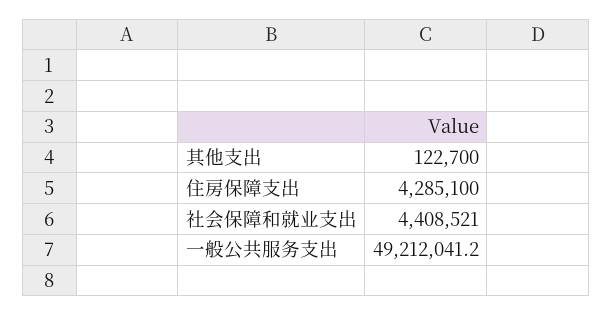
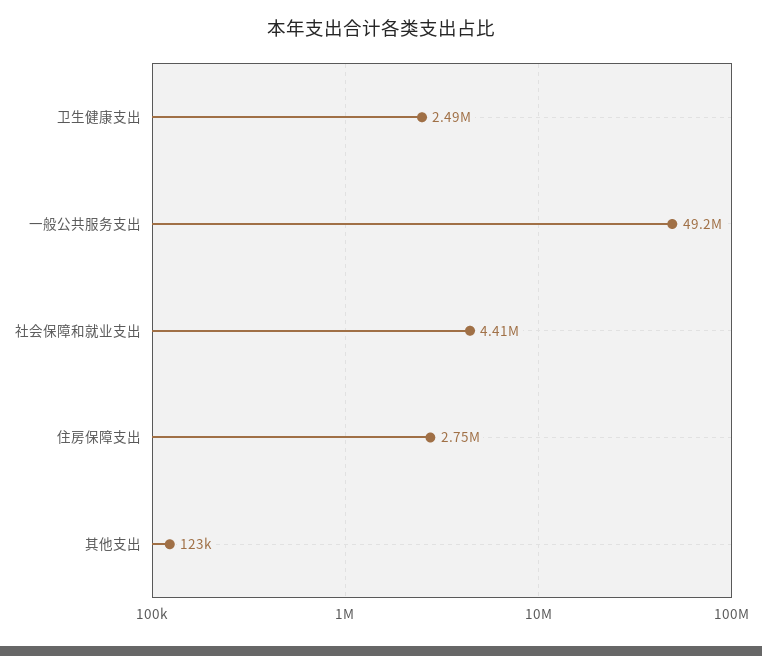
住房保障支出: 4285100 -> 2750000
卫生健康支出: none -> 2490000

